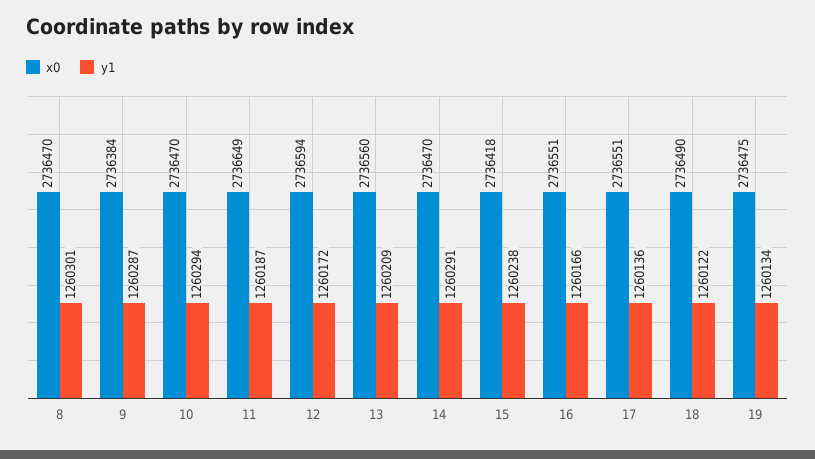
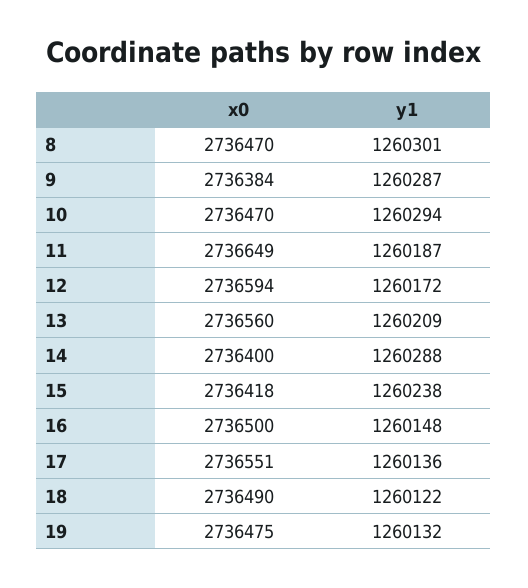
x0, 14: 2736470 -> 2736400
y1, 14: 1260291 -> 1260288
x0, 16: 2736551 -> 2736500
y1, 16: 1260166 -> 1260148
y1, 19: 1260134 -> 1260132

